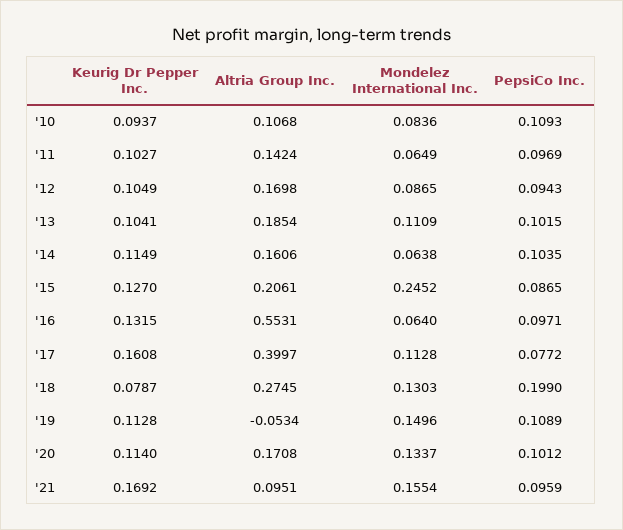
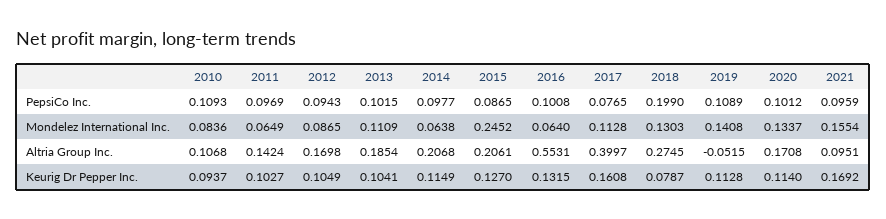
Altria Group Inc., '14: 0.1606 -> 0.2068
PepsiCo Inc., '14: 0.1035 -> 0.0977
PepsiCo Inc., '16: 0.0971 -> 0.1008
PepsiCo Inc., '17: 0.0772 -> 0.0765
Altria Group Inc., '19: -0.0534 -> -0.0515
Mondelez International Inc., '19: 0.1496 -> 0.1408

